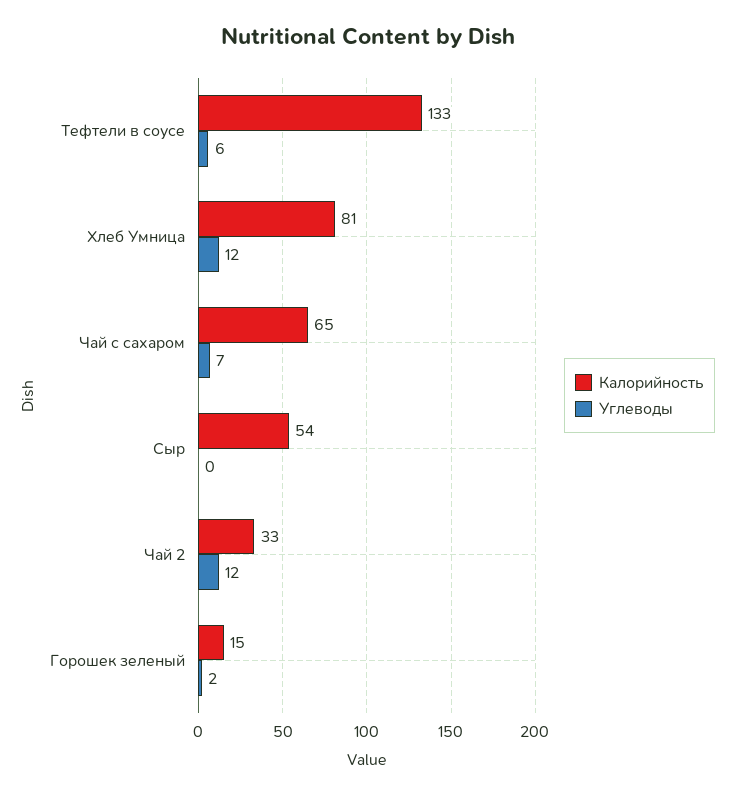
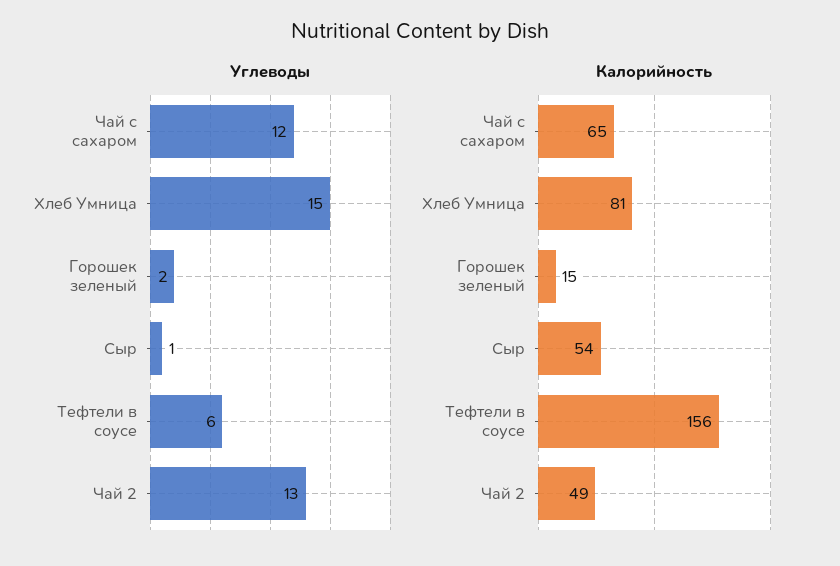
Калорийность, Тефтели в соусе: 133 -> 156
Углеводы, Хлеб Умница: 12 -> 15
Углеводы, Чай с сахаром: 7 -> 12
Углеводы, Сыр: 0 -> 1
Калорийность, Чай 2: 33 -> 49
Углеводы, Чай 2: 12 -> 13

